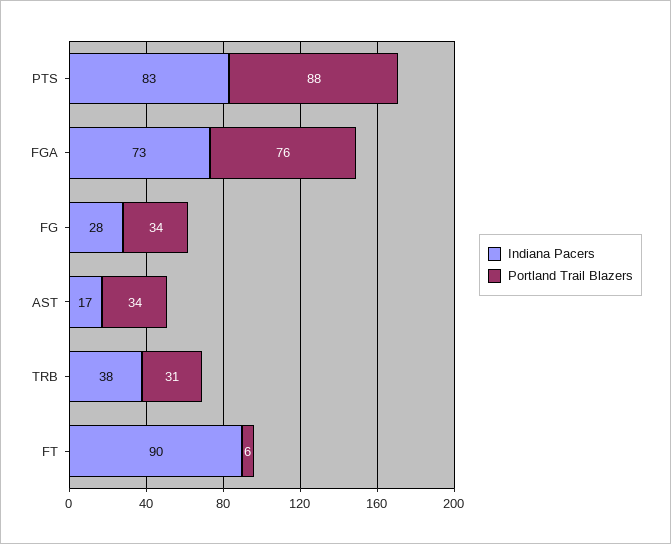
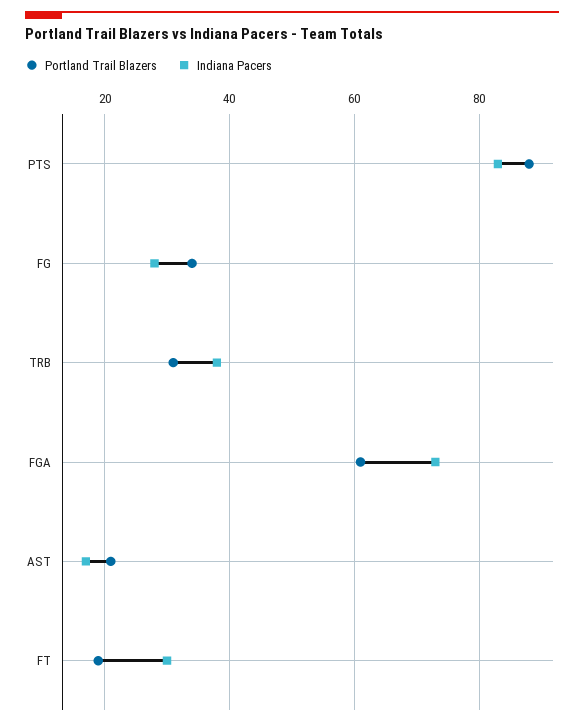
Portland Trail Blazers, FGA: 76 -> 60
Portland Trail Blazers, AST: 34 -> 20
Indiana Pacers, FT: 90 -> 30
Portland Trail Blazers, FT: 6 -> 20

